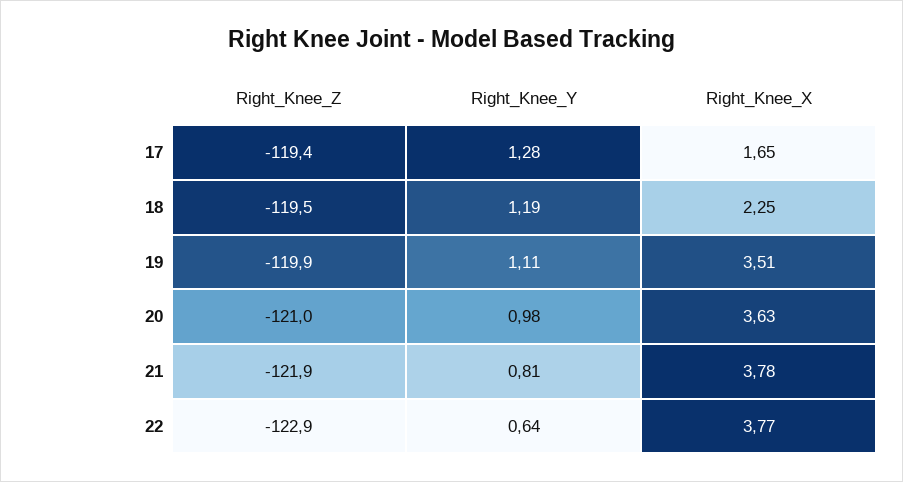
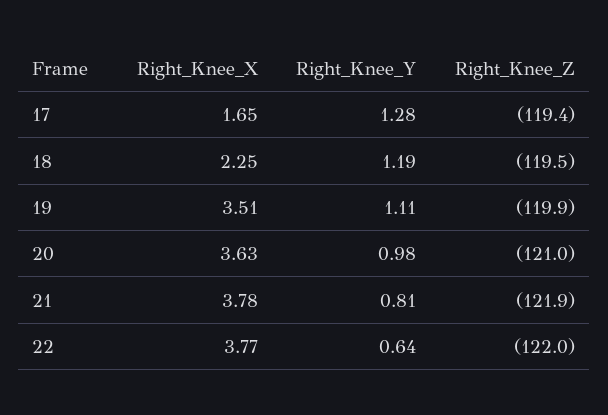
Right_Knee_Z, 22: -122.9 -> -122

